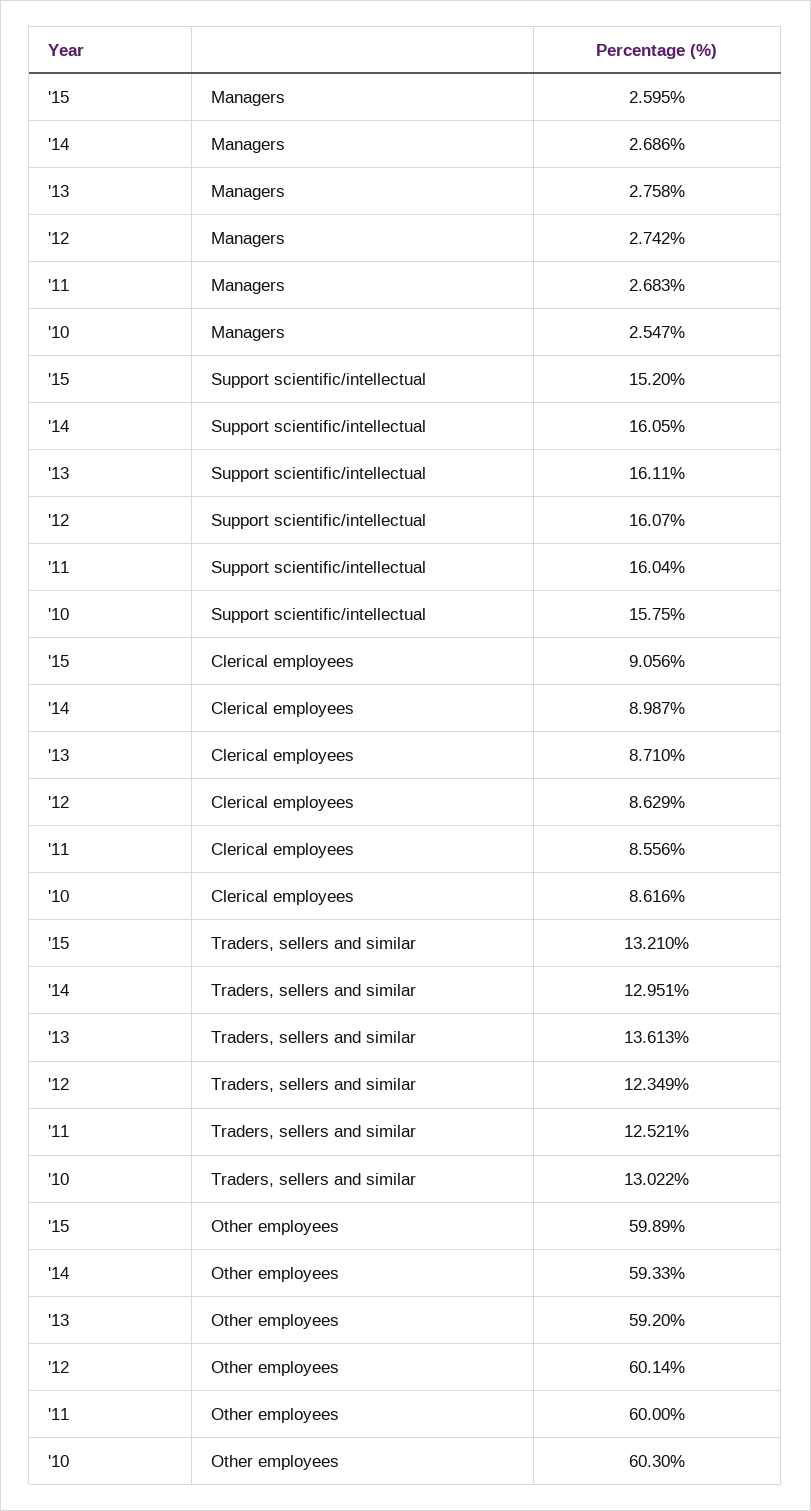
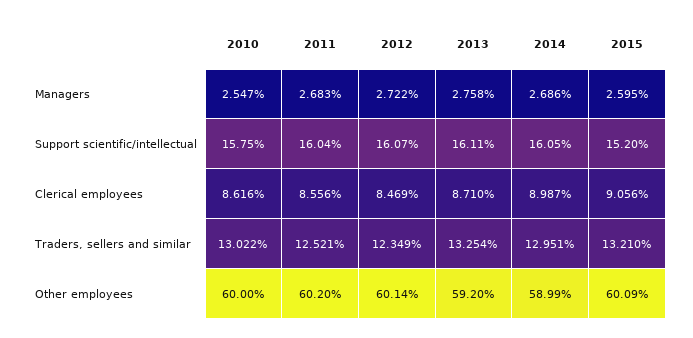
'12, Managers: 2.742 -> 2.722
'12, Clerical employees: 8.629 -> 8.469
'13, Traders, sellers and similar: 13.613 -> 13.254
'15, Other employees: 59.89 -> 60.09
'14, Other employees: 59.33 -> 58.99
'11, Other employees: 60 -> 60.2
'10, Other employees: 60.3 -> 60

